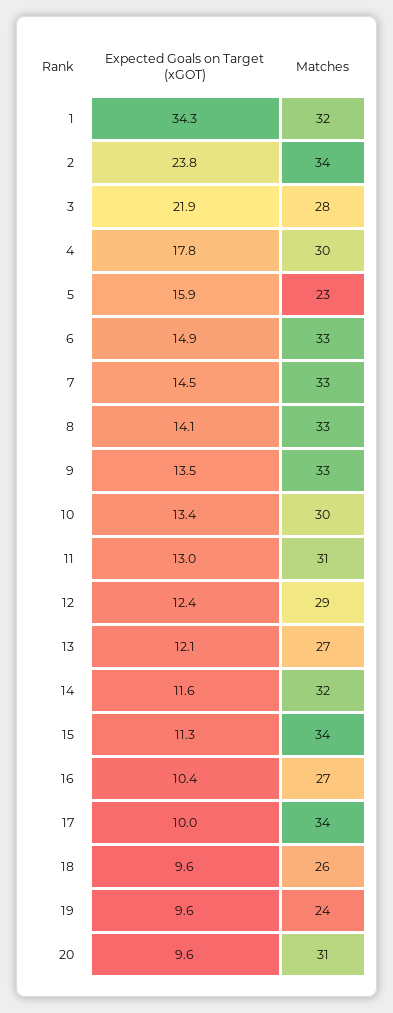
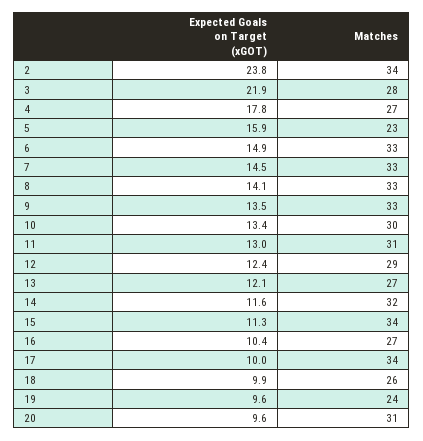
Expected Goals on Target (xGOT), 1: 34.3 -> none
Matches, 1: 32 -> none
Matches, 4: 30 -> 27
Expected Goals on Target (xGOT), 18: 9.6 -> 9.9

